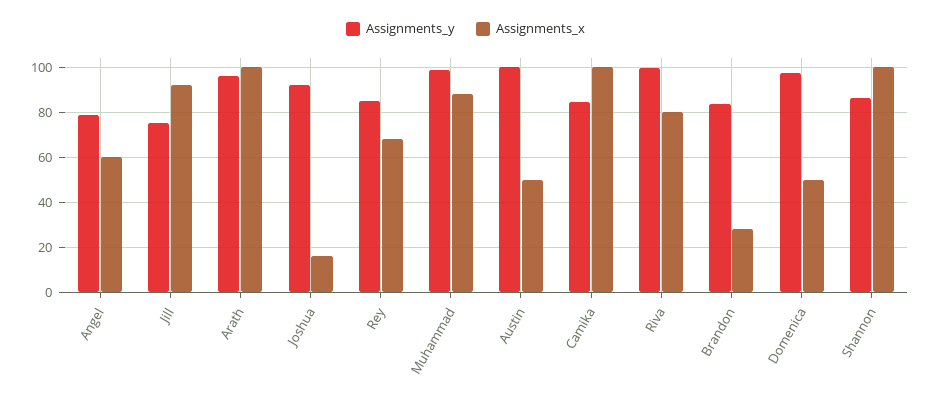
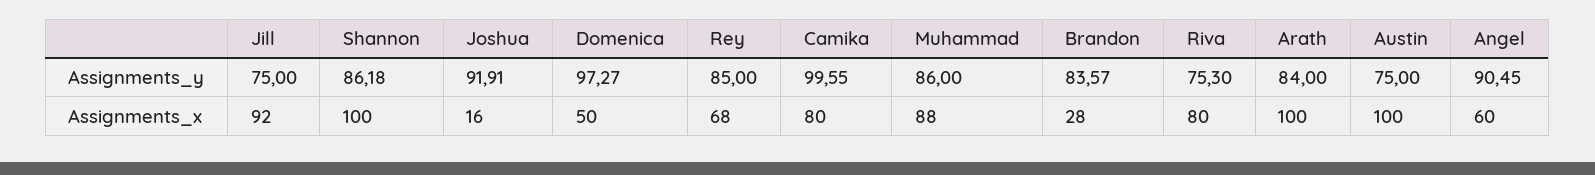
Assignments_y, Angel: 80 -> 90.45
Assignments_y, Arath: 95 -> 84
Assignments_y, Muhammad: 100 -> 86
Assignments_y, Austin: 100 -> 75
Assignments_x, Austin: 50 -> 100
Assignments_y, Camika: 85 -> 99.55
Assignments_x, Camika: 100 -> 80
Assignments_y, Riva: 100 -> 75.3

